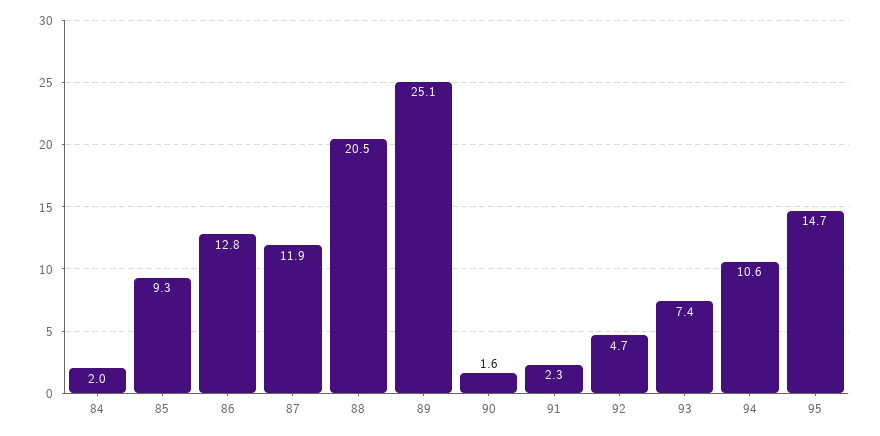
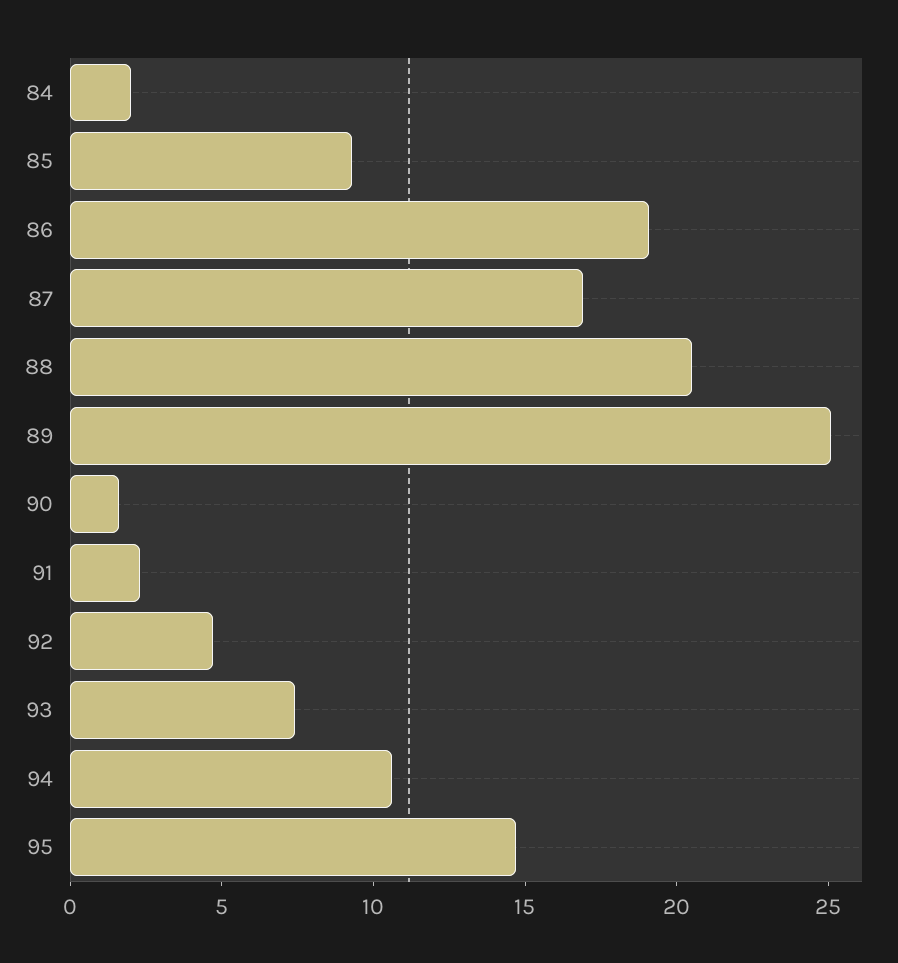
86: 12.8 -> 19
87: 11.9 -> 17

